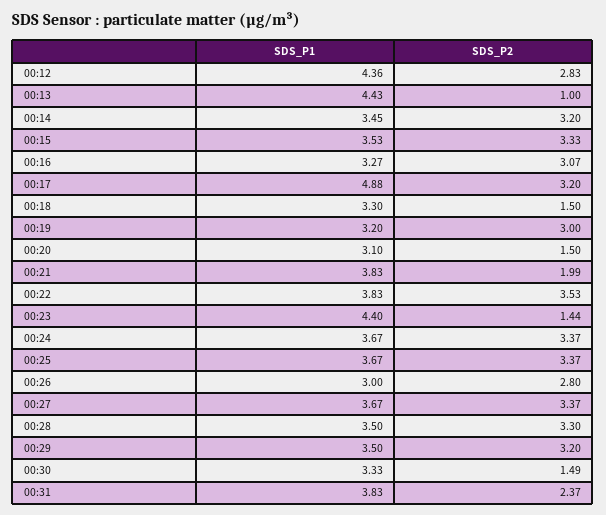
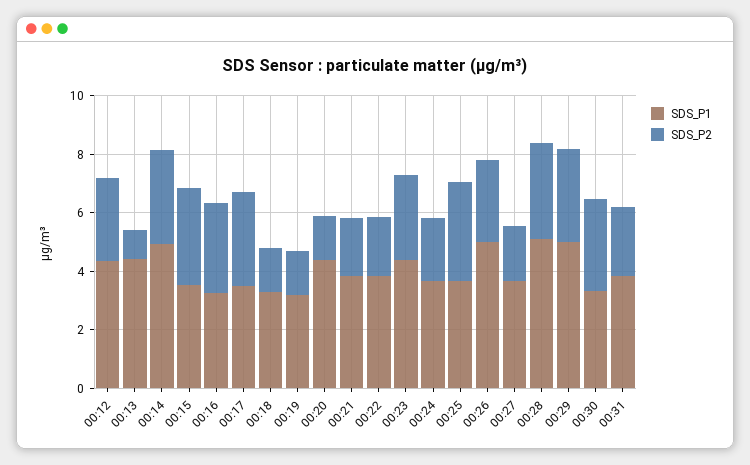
SDS_P1, 00:14: 3.45 -> 5
SDS_P1, 00:17: 4.88 -> 3.5
SDS_P2, 00:19: 3 -> 1.5
SDS_P1, 00:20: 3.1 -> 4.5
SDS_P2, 00:22: 3.53 -> 2
SDS_P2, 00:23: 1.44 -> 3
SDS_P2, 00:24: 3.37 -> 2
SDS_P1, 00:26: 3 -> 5
SDS_P2, 00:27: 3.37 -> 2
SDS_P1, 00:28: 3.5 -> 5
SDS_P1, 00:29: 3.5 -> 5
SDS_P2, 00:30: 1.49 -> 3

